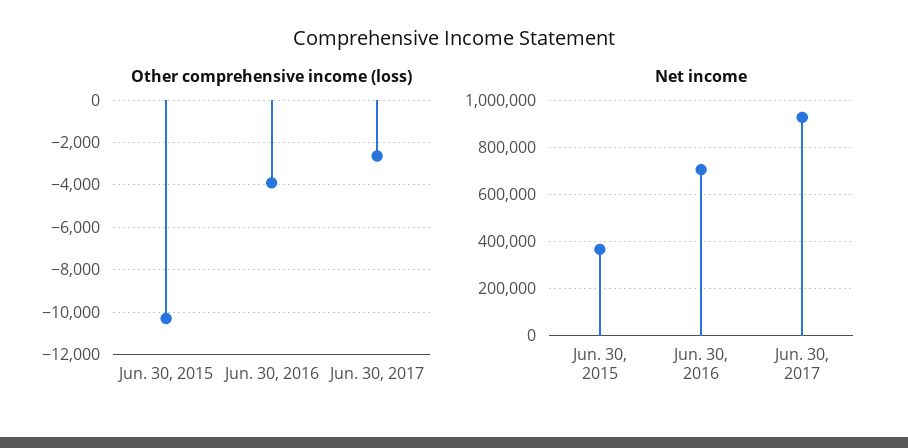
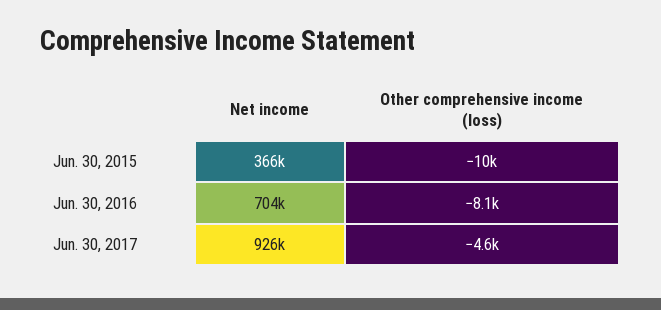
Other comprehensive income (loss), Jun. 30, 2016: -4000 -> -8100
Other comprehensive income (loss), Jun. 30, 2017: -2500 -> -4600

